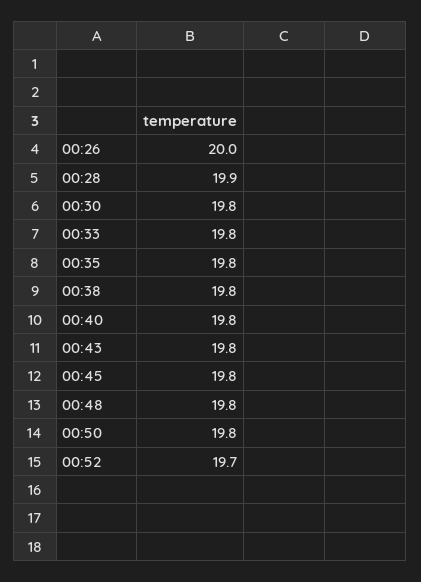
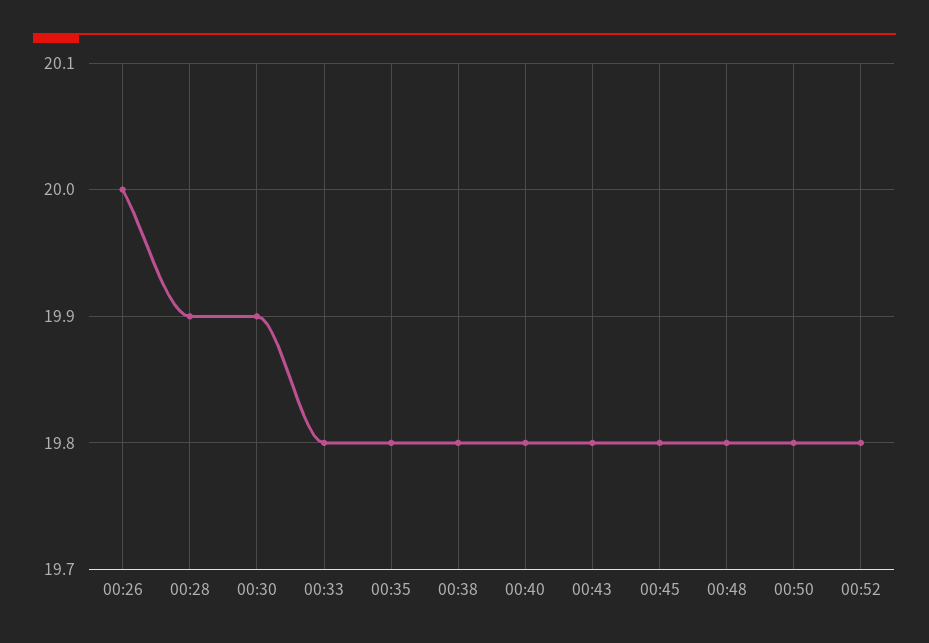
00:30: 19.8 -> 19.9
00:52: 19.7 -> 19.8

